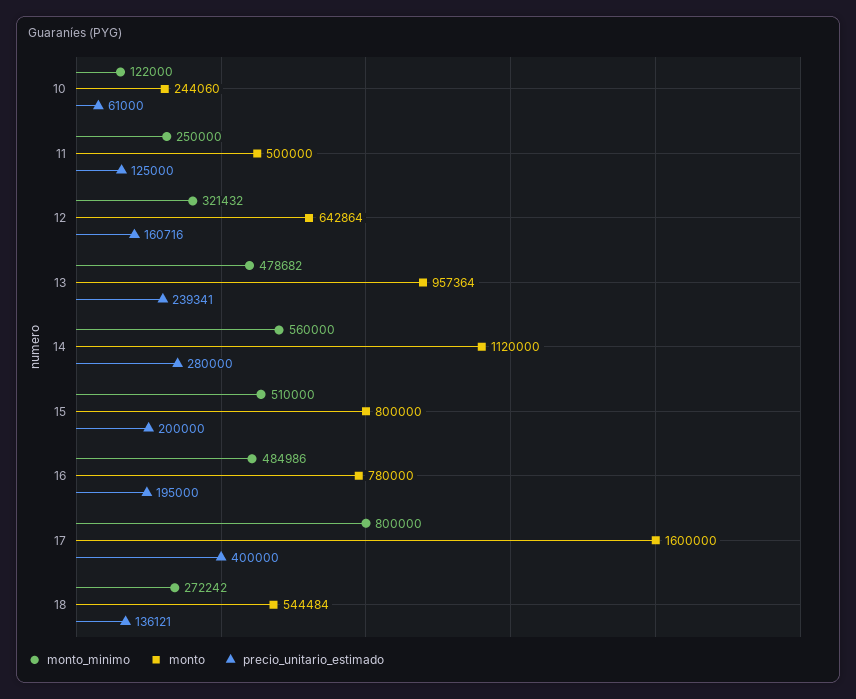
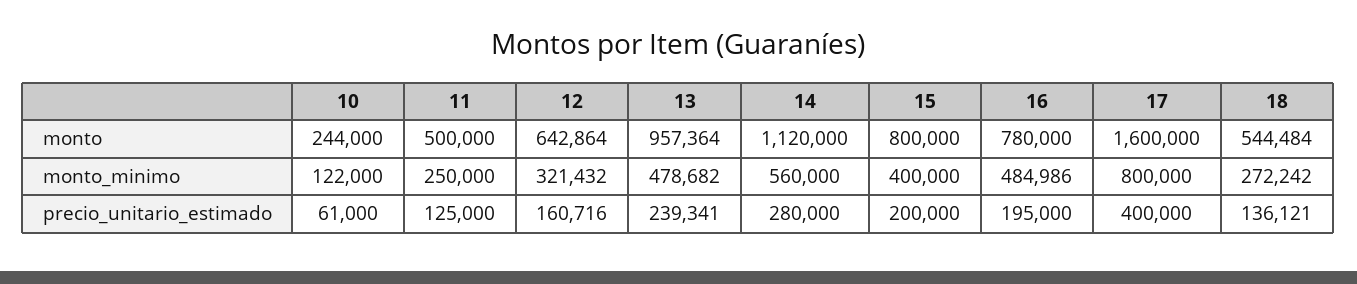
monto, 10: 244060 -> 244000
monto_minimo, 15: 510000 -> 400000

